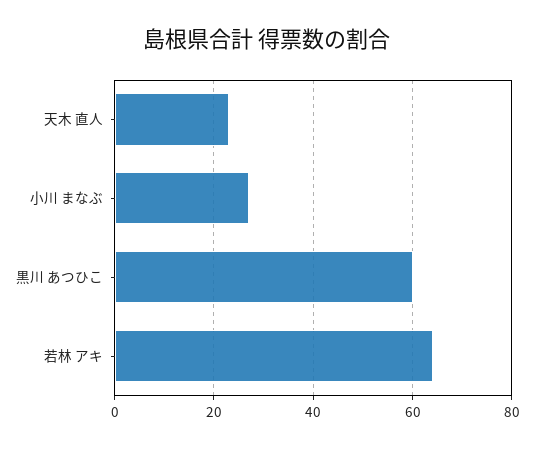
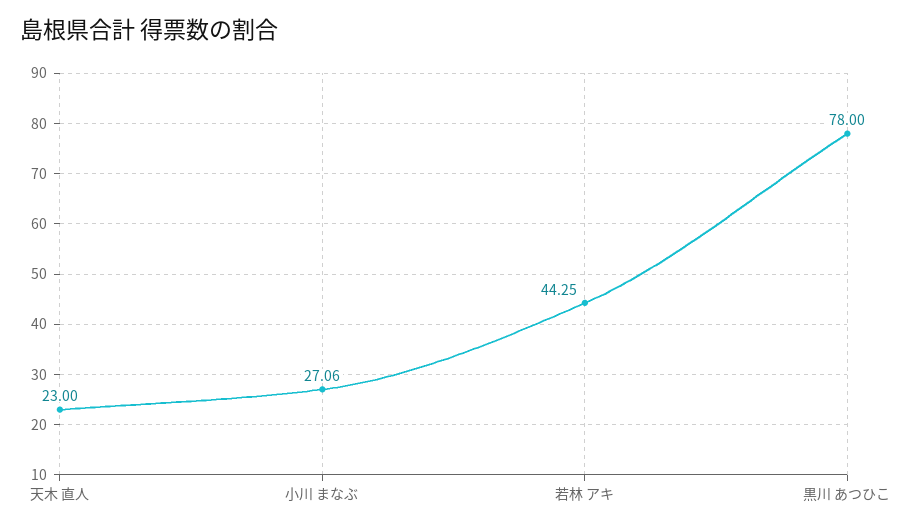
黒川 あつひこ: 60 -> 78
若林 アキ: 64 -> 44.25

